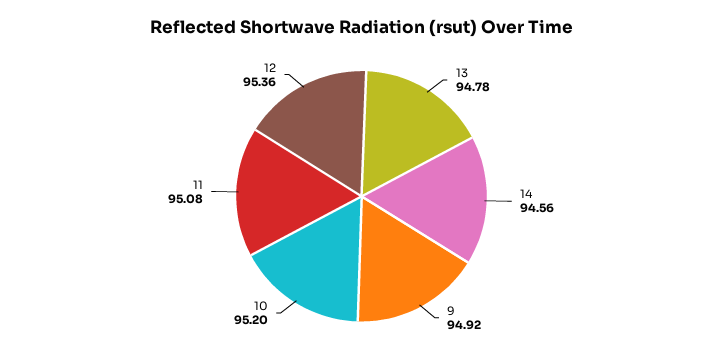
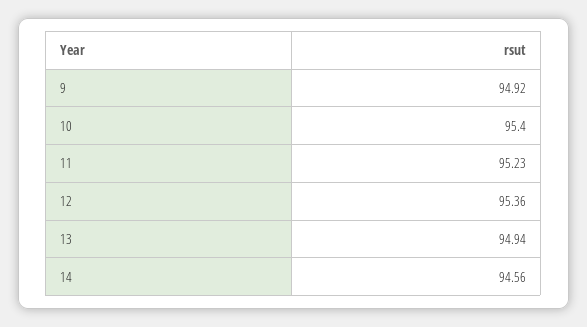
13: 94.78 -> 94.94
10: 95.2 -> 95.4
11: 95.08 -> 95.23

